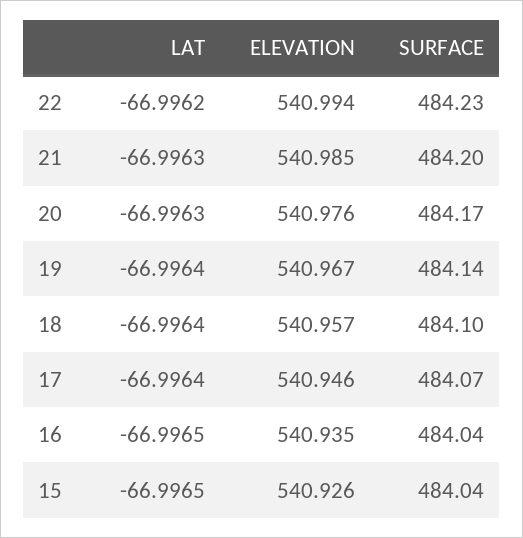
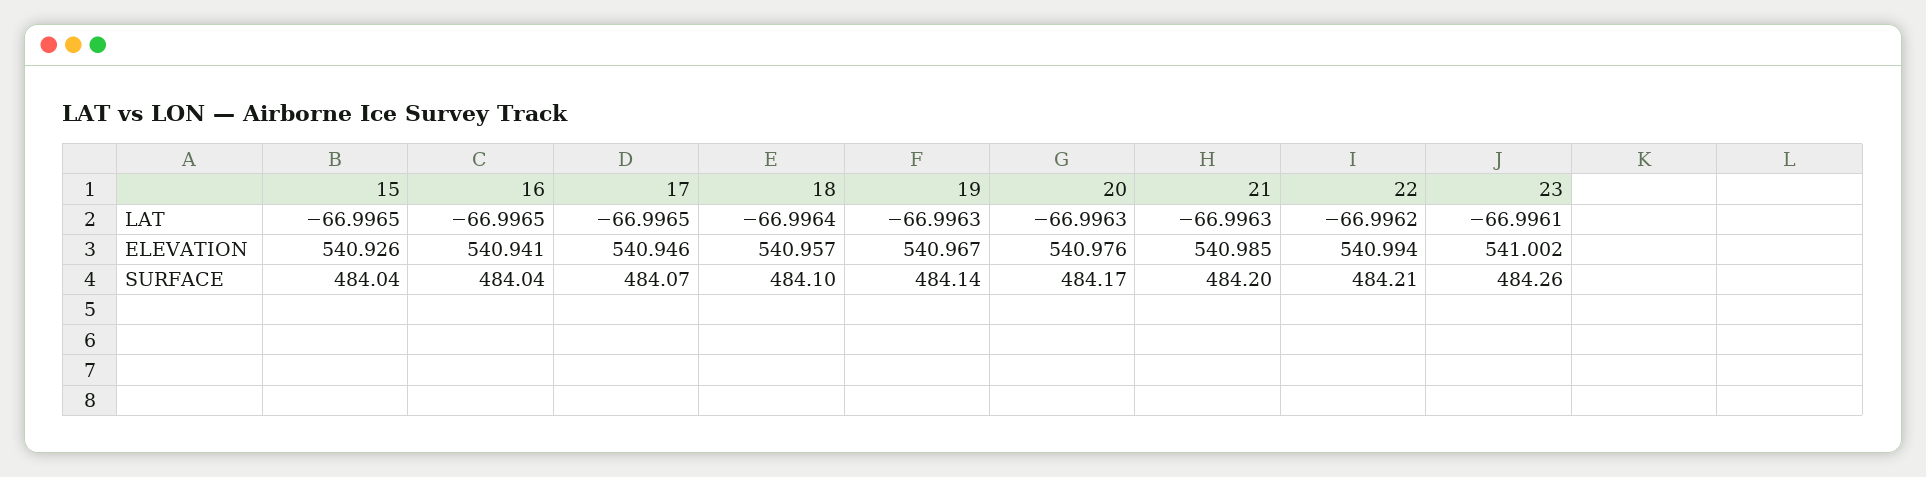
SURFACE, 22: 484.23 -> 484.21
LAT, 19: -66.9964 -> -66.9963
LAT, 17: -66.9964 -> -66.9965
ELEVATION, 16: 540.935 -> 540.941
LAT, 23: none -> -66.9961
ELEVATION, 23: none -> 541.002
SURFACE, 23: none -> 484.26

